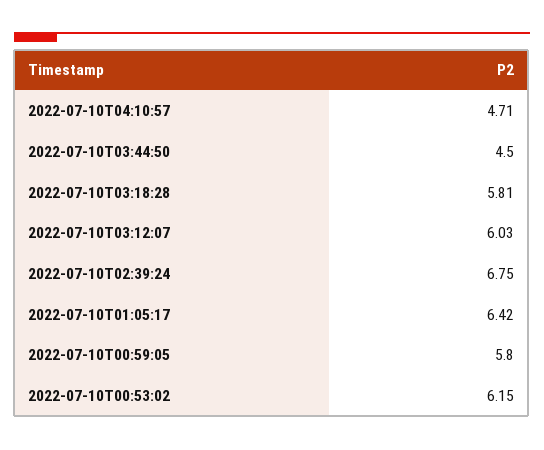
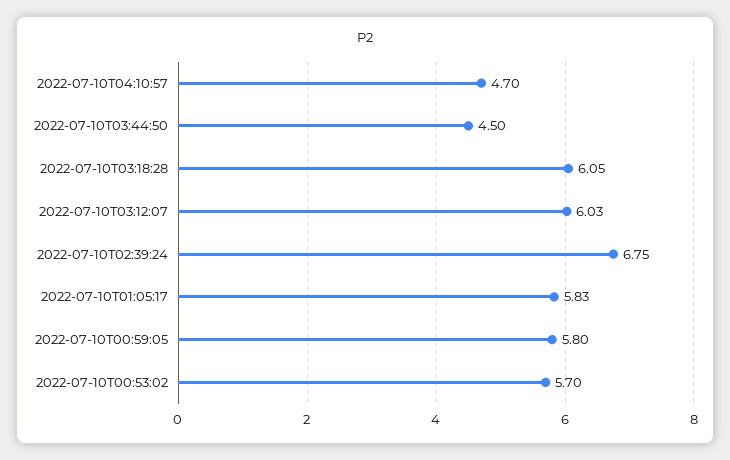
2022-07-10T04:10:57: 4.71 -> 4.7
2022-07-10T03:18:28: 5.81 -> 6.05
2022-07-10T01:05:17: 6.42 -> 5.83
2022-07-10T00:53:02: 6.15 -> 5.7

